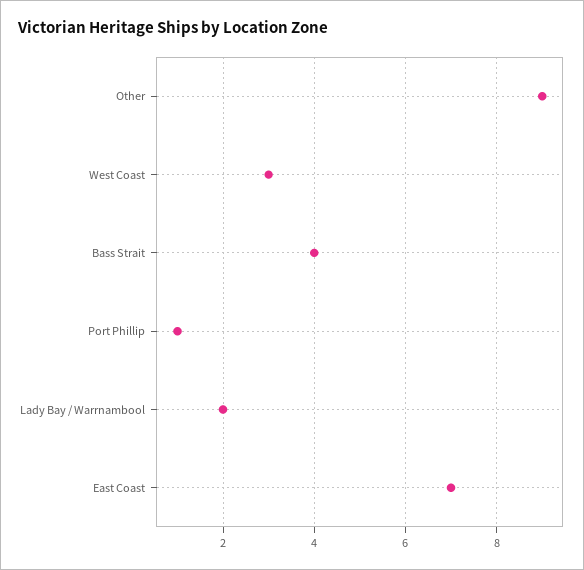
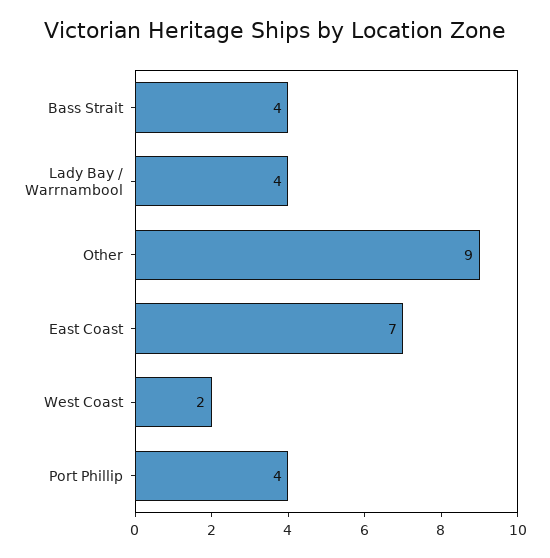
West Coast: 3 -> 2
Port Phillip: 1 -> 4
Lady Bay / Warrnambool: 2 -> 4

